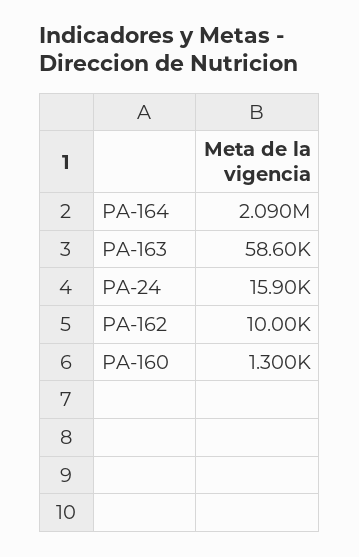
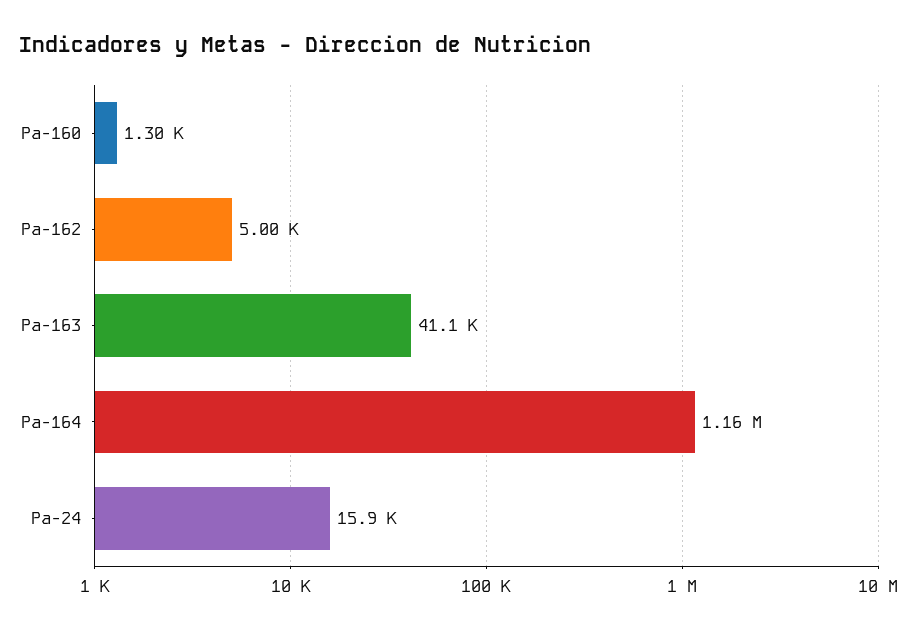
PA-164: 2090000 -> 1160000
PA-163: 58600 -> 41100
PA-162: 10000 -> 5000

